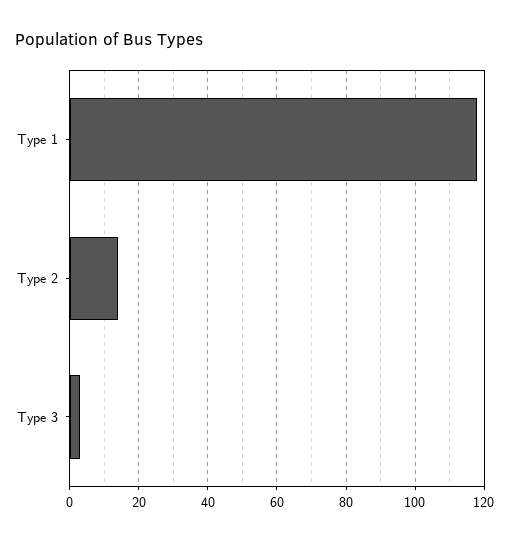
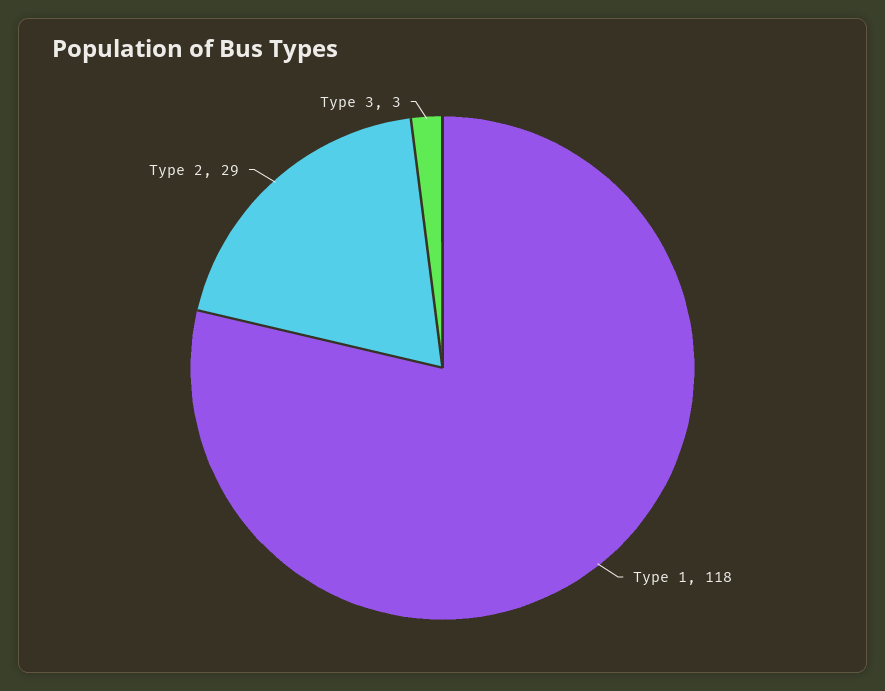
Type 2: 15 -> 29

